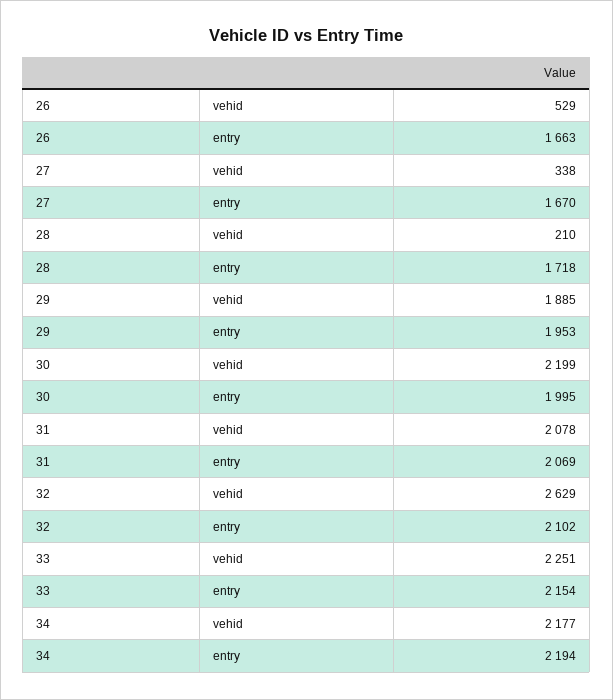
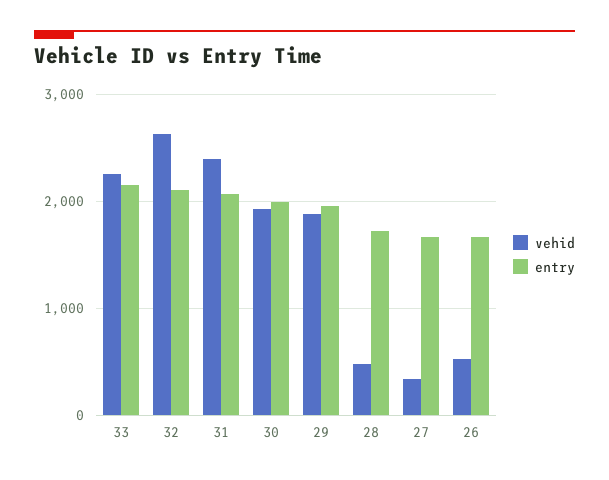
vehid, 28: 210 -> 500
vehid, 30: 2199 -> 1900
vehid, 31: 2078 -> 2400
vehid, 34: 2177 -> none
entry, 34: 2194 -> none

